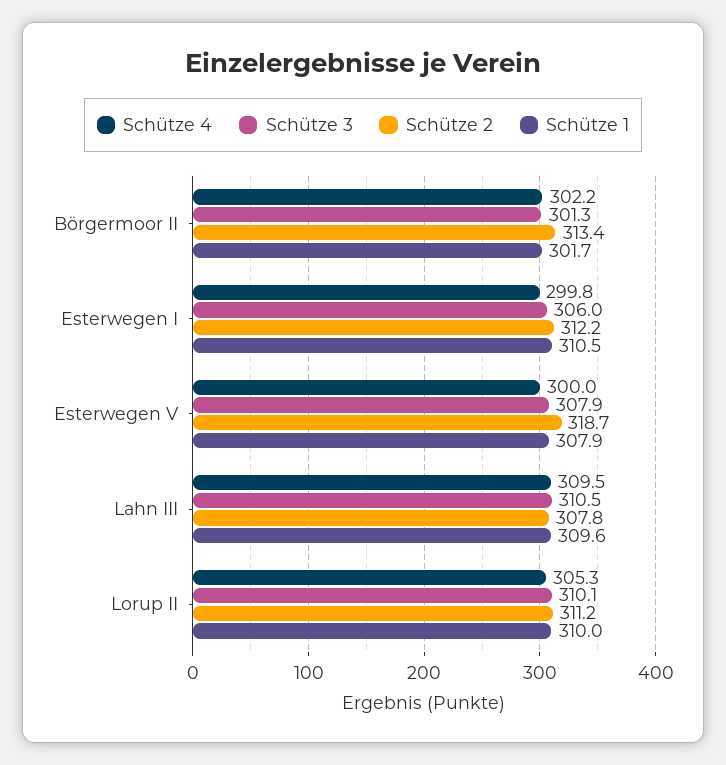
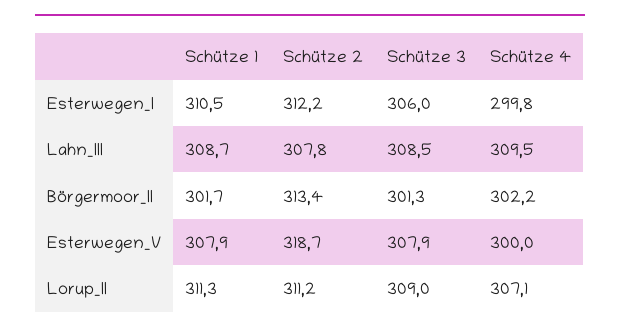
Schütze 3, Lahn III: 310.5 -> 308.5
Schütze 1, Lahn III: 309.6 -> 308.7
Schütze 4, Lorup II: 305.3 -> 307.1
Schütze 3, Lorup II: 310.1 -> 309
Schütze 1, Lorup II: 310 -> 311.3

